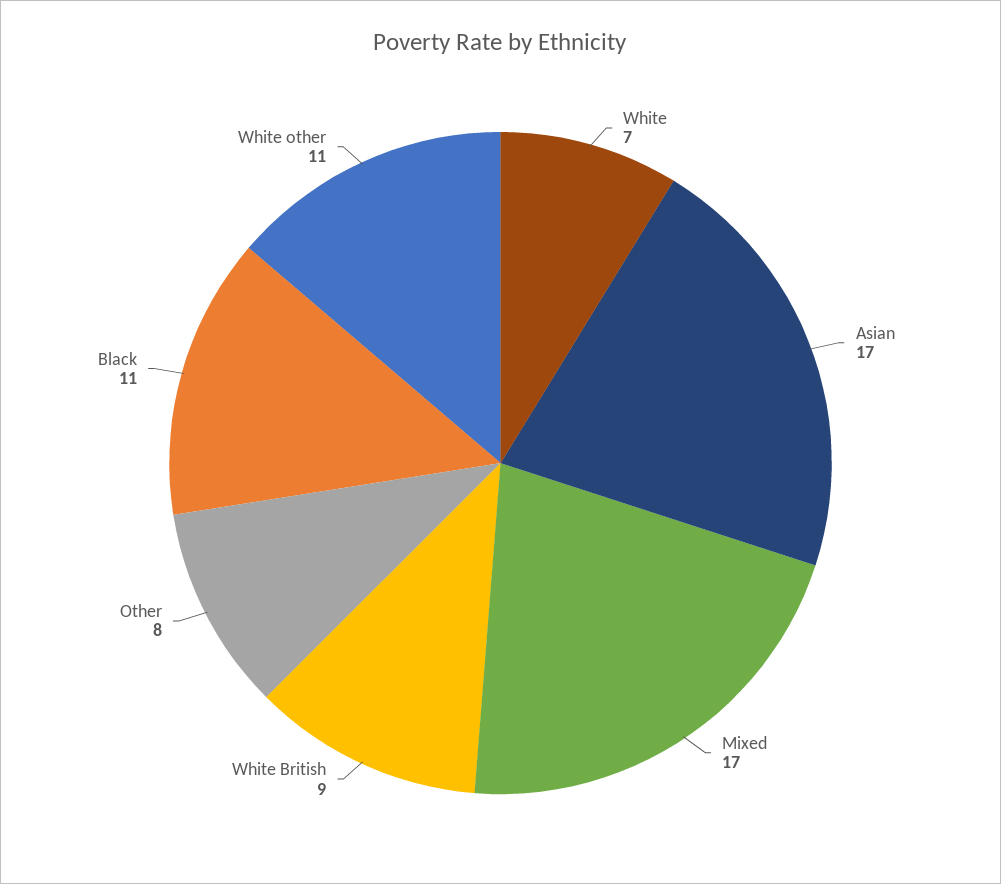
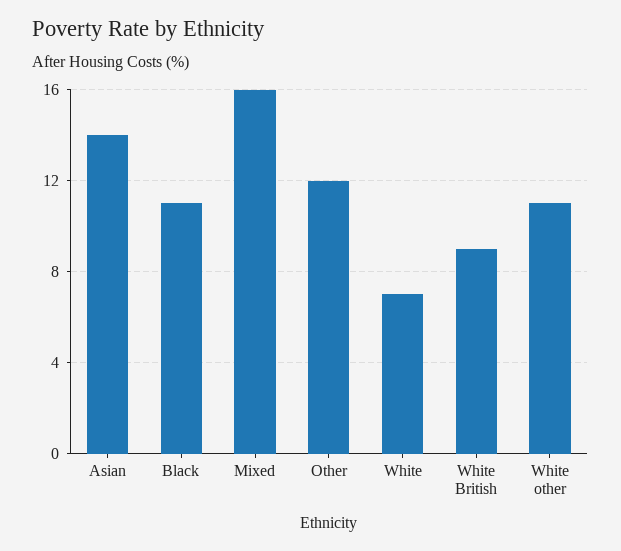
Asian: 17 -> 14
Mixed: 17 -> 16
Other: 8 -> 12

